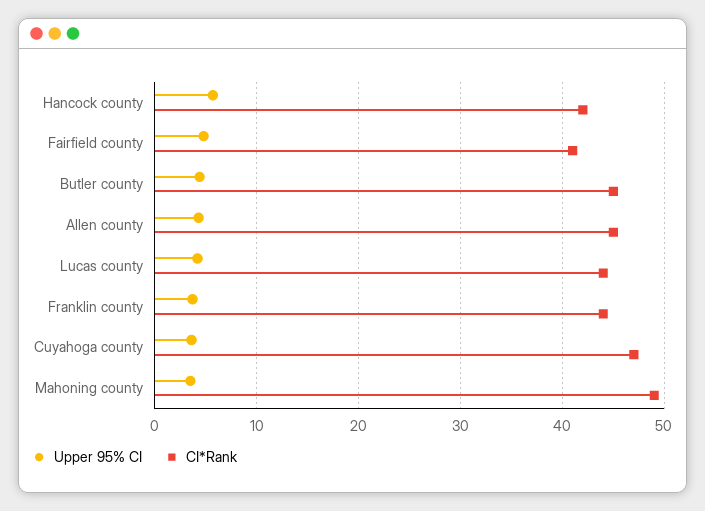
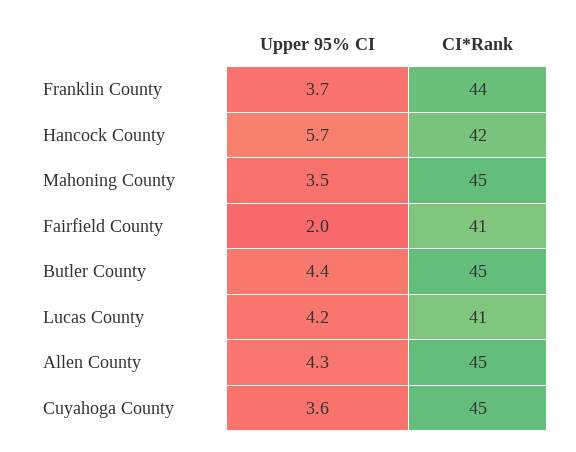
Upper 95% CI, Fairfield county: 5 -> 2
CI*Rank, Lucas county: 44 -> 41
CI*Rank, Cuyahoga county: 47 -> 45
CI*Rank, Mahoning county: 49 -> 45

